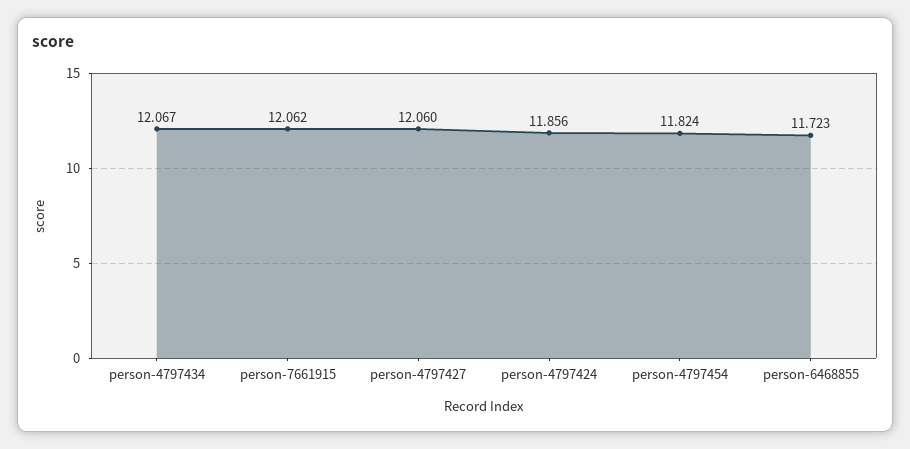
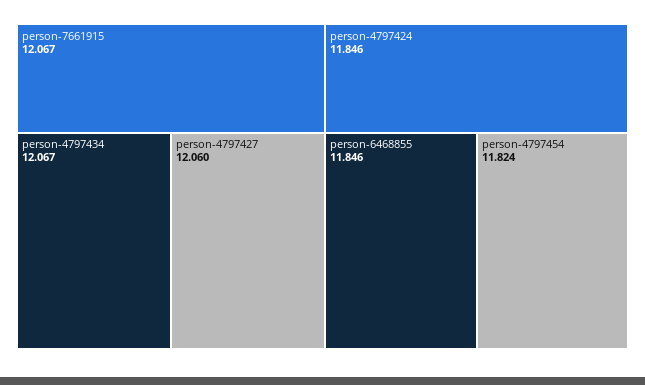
person-7661915: 12.062 -> 12.067
person-4797424: 11.856 -> 11.846
person-6468855: 11.723 -> 11.846

